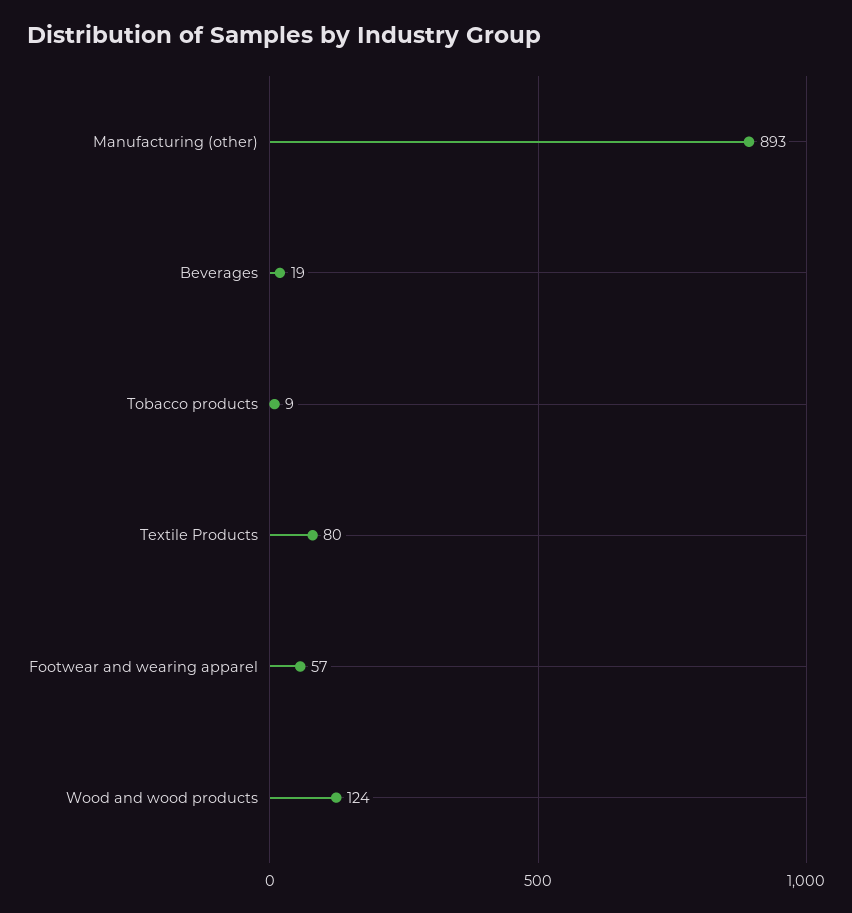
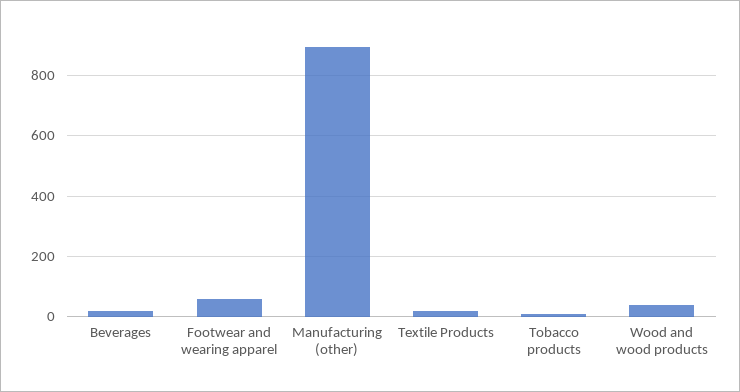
Textile Products: 80 -> 20
Wood and wood products: 124 -> 40

